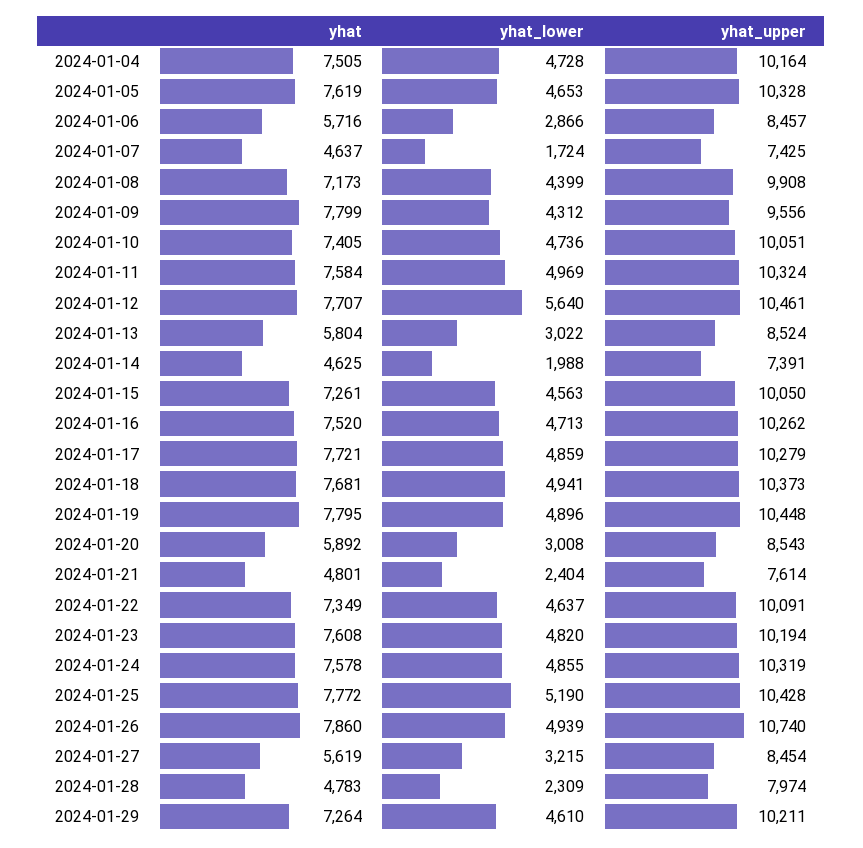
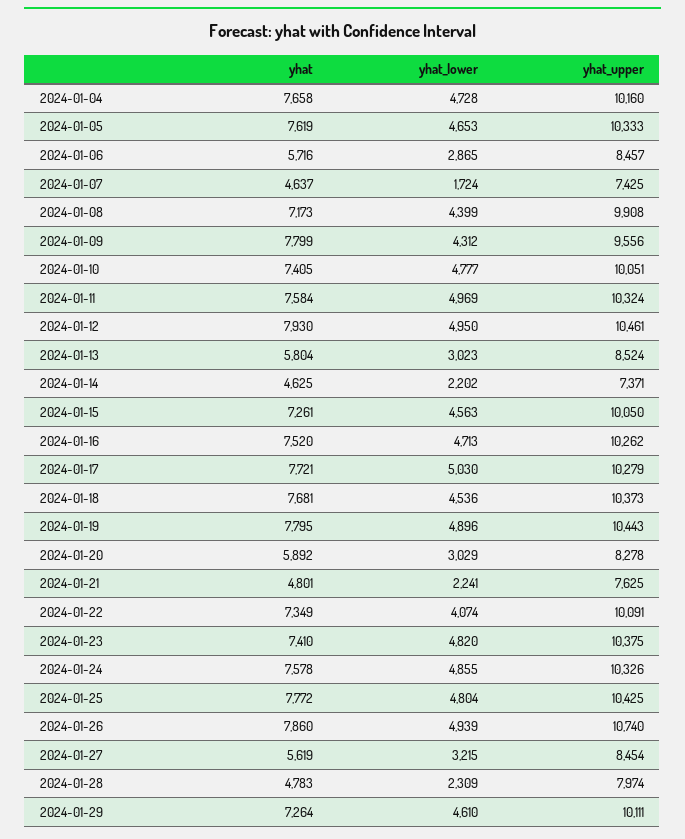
yhat, 2024-01-04: 7505 -> 7658
yhat_upper, 2024-01-04: 10164 -> 10160
yhat_upper, 2024-01-05: 10328 -> 10333
yhat_lower, 2024-01-06: 2866 -> 2865
yhat_lower, 2024-01-10: 4736 -> 4777
yhat, 2024-01-12: 7707 -> 7930
yhat_lower, 2024-01-12: 5640 -> 4950
yhat_lower, 2024-01-13: 3022 -> 3023
yhat_lower, 2024-01-14: 1988 -> 2202
yhat_upper, 2024-01-14: 7391 -> 7371
yhat_lower, 2024-01-17: 4859 -> 5030
yhat_lower, 2024-01-18: 4941 -> 4536
yhat_upper, 2024-01-19: 10448 -> 10443
yhat_lower, 2024-01-20: 3008 -> 3029
yhat_upper, 2024-01-20: 8543 -> 8278
yhat_lower, 2024-01-21: 2404 -> 2241
yhat_upper, 2024-01-21: 7614 -> 7625
yhat_lower, 2024-01-22: 4637 -> 4074
yhat, 2024-01-23: 7608 -> 7410
yhat_upper, 2024-01-23: 10194 -> 10375
yhat_upper, 2024-01-24: 10319 -> 10326
yhat_lower, 2024-01-25: 5190 -> 4804
yhat_upper, 2024-01-25: 10428 -> 10425
yhat_upper, 2024-01-29: 10211 -> 10111

